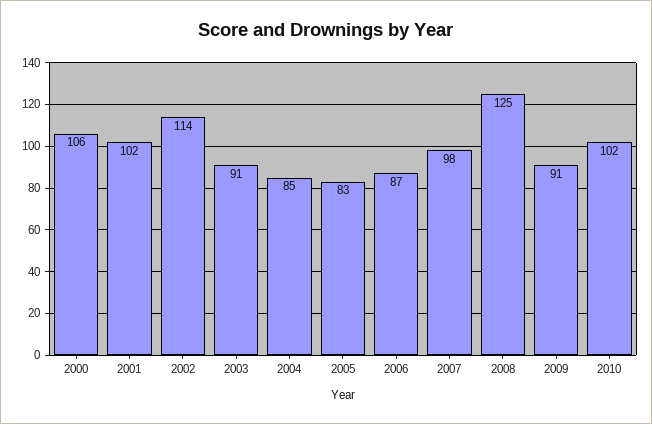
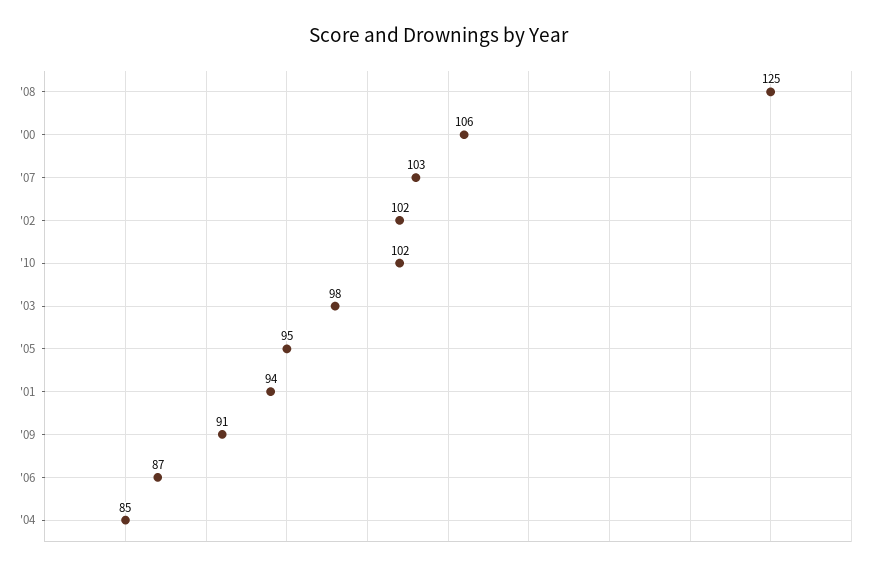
2001: 102 -> 94
2002: 114 -> 102
2003: 91 -> 98
2005: 83 -> 95
2007: 98 -> 103

